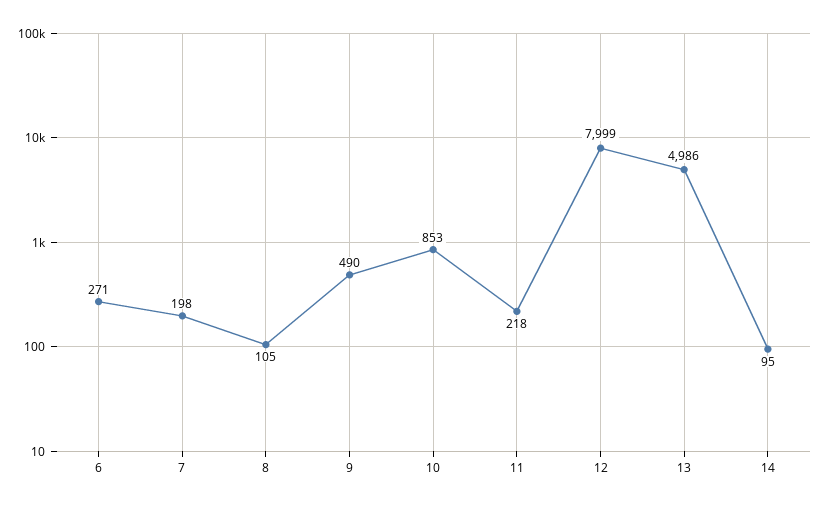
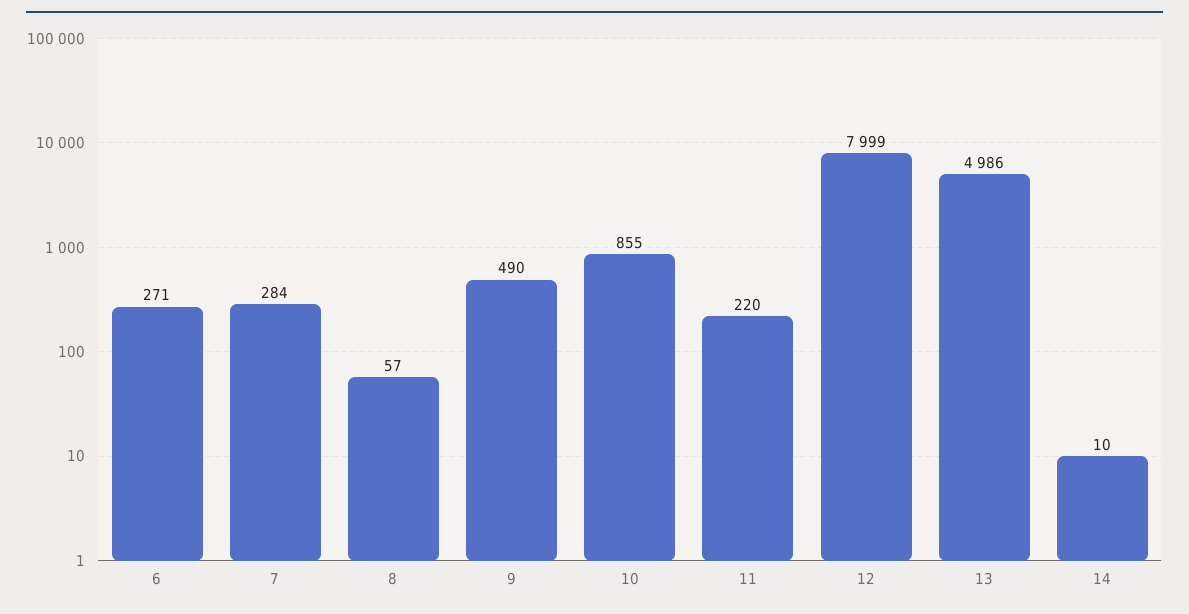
7: 198 -> 284
8: 105 -> 57
10: 853 -> 855
11: 218 -> 220
14: 95 -> 10

